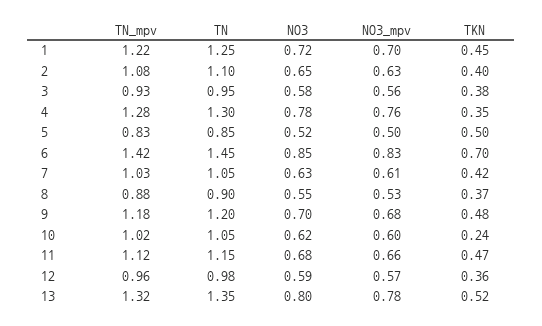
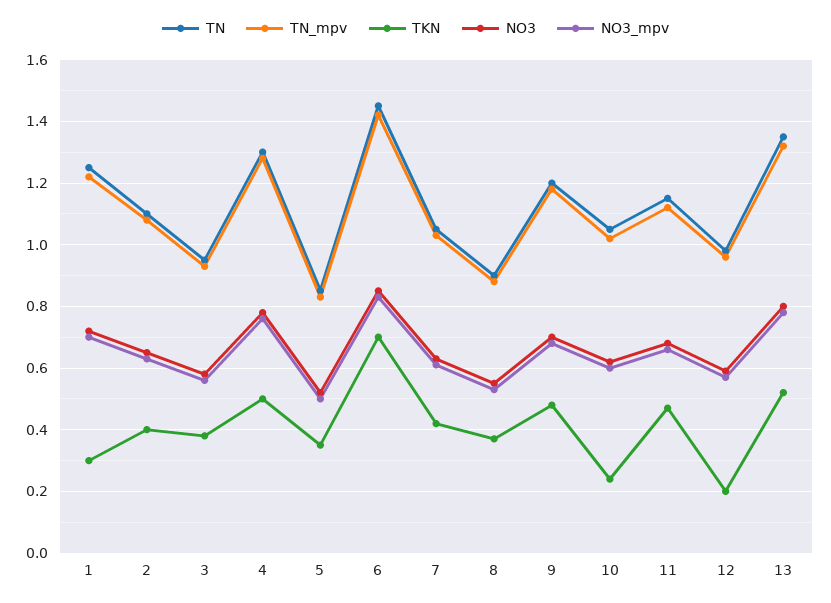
TKN, 1: 0.45 -> 0.3
TKN, 4: 0.35 -> 0.5
TKN, 5: 0.5 -> 0.35
TKN, 12: 0.36 -> 0.2

